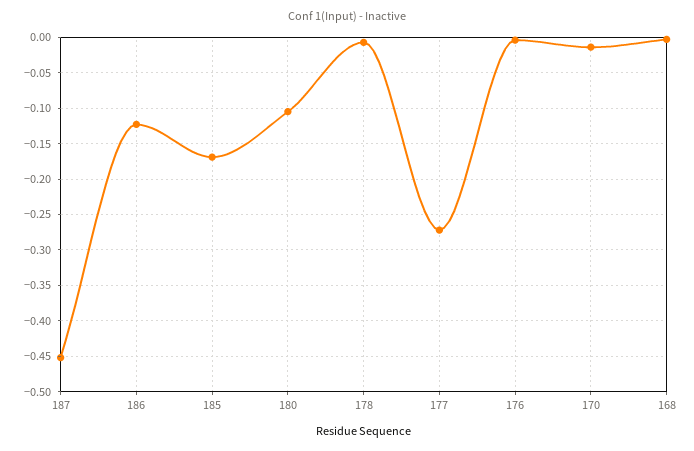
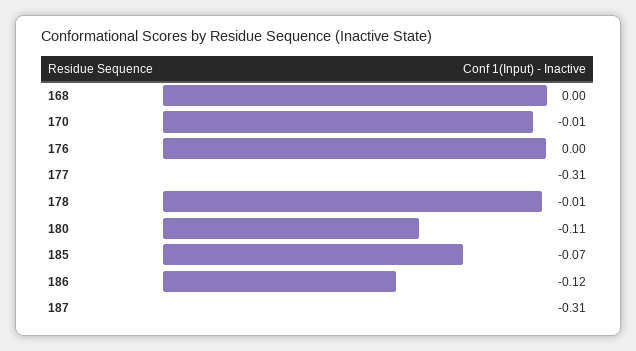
187: -0.45 -> -0.31
185: -0.17 -> -0.07
177: -0.27 -> -0.31

